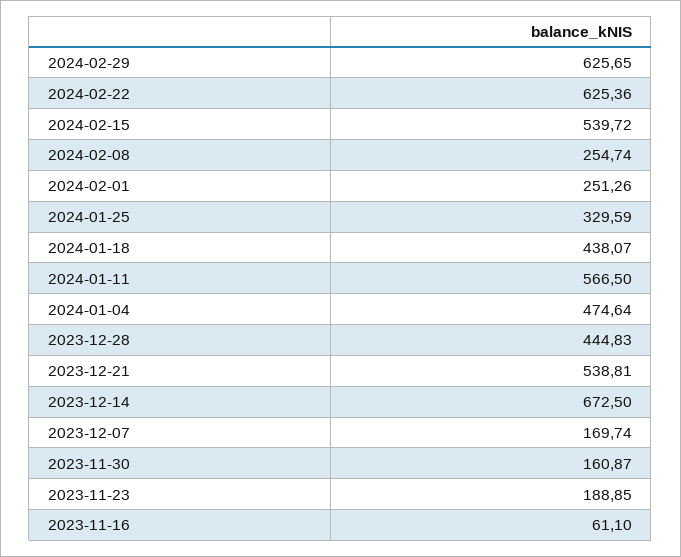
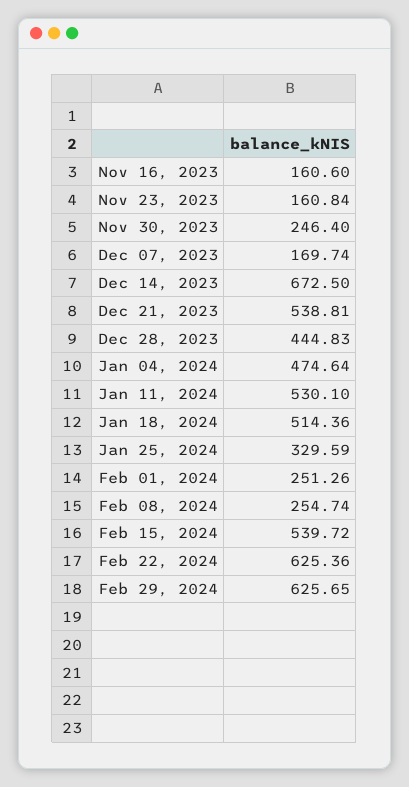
2024-01-18: 438.07 -> 514.36
2024-01-11: 566.5 -> 530.1
2023-11-30: 160.87 -> 246.4
2023-11-23: 188.85 -> 160.84
2023-11-16: 61.1 -> 160.6

